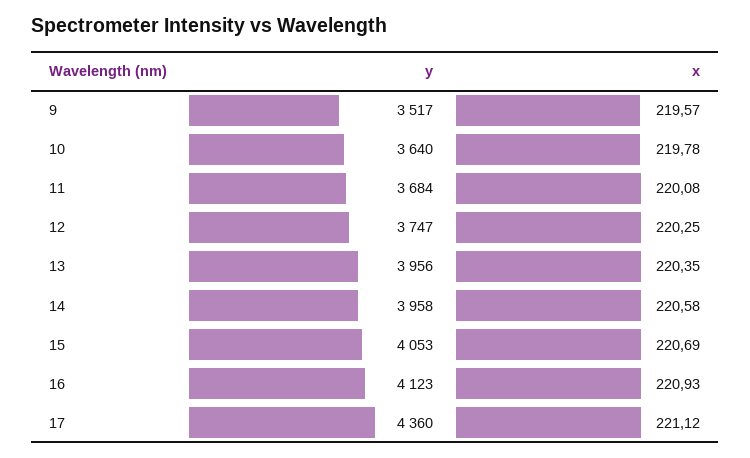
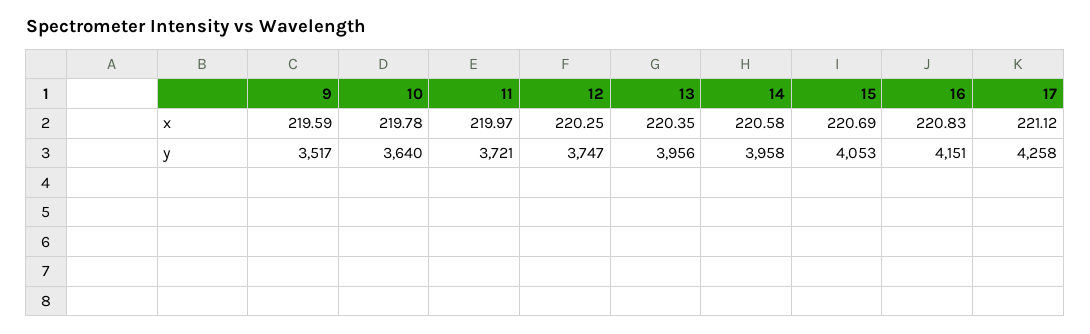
x, 9: 219.57 -> 219.59
y, 11: 3684 -> 3721
x, 11: 220.08 -> 219.97
y, 16: 4123 -> 4151
x, 16: 220.93 -> 220.83
y, 17: 4360 -> 4258

